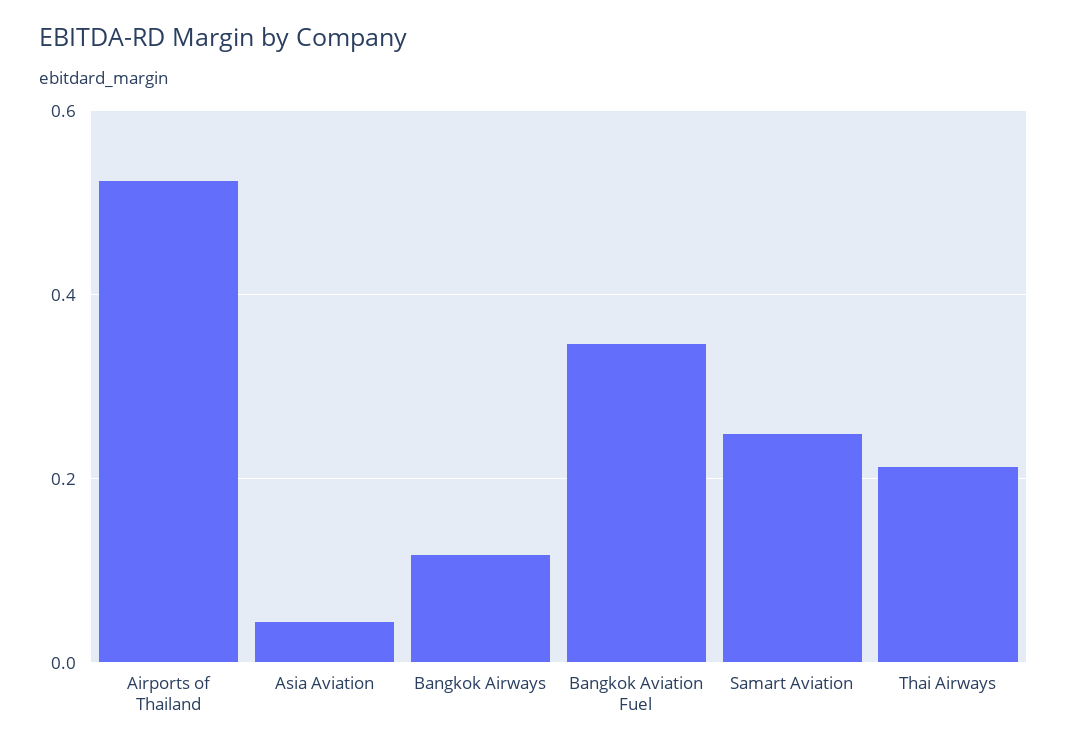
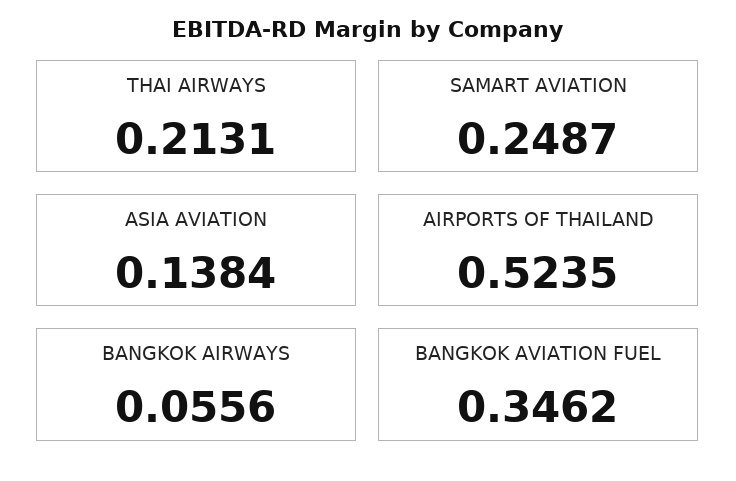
Asia Aviation: 0.04 -> 0.1384
Bangkok Airways: 0.12 -> 0.0556

